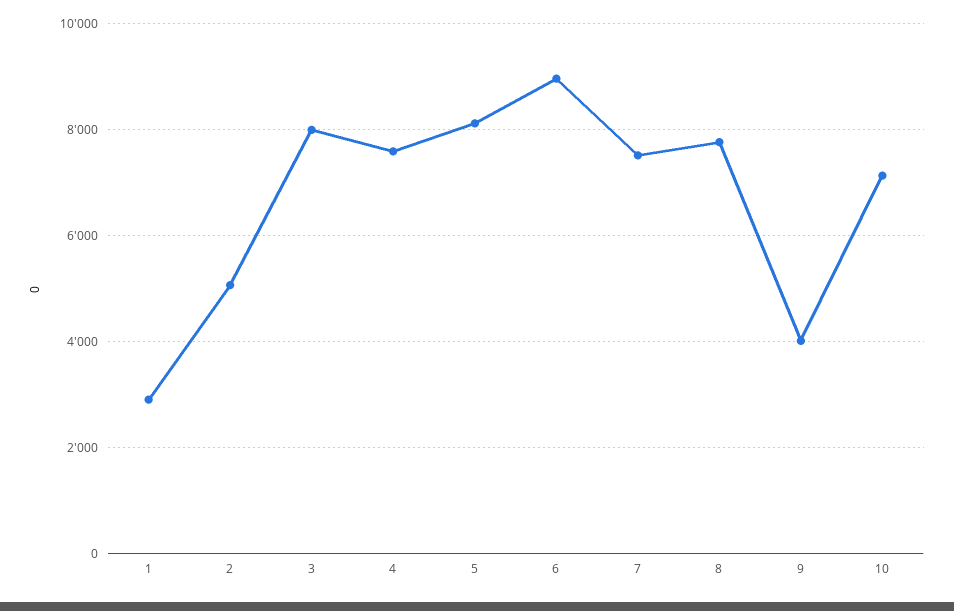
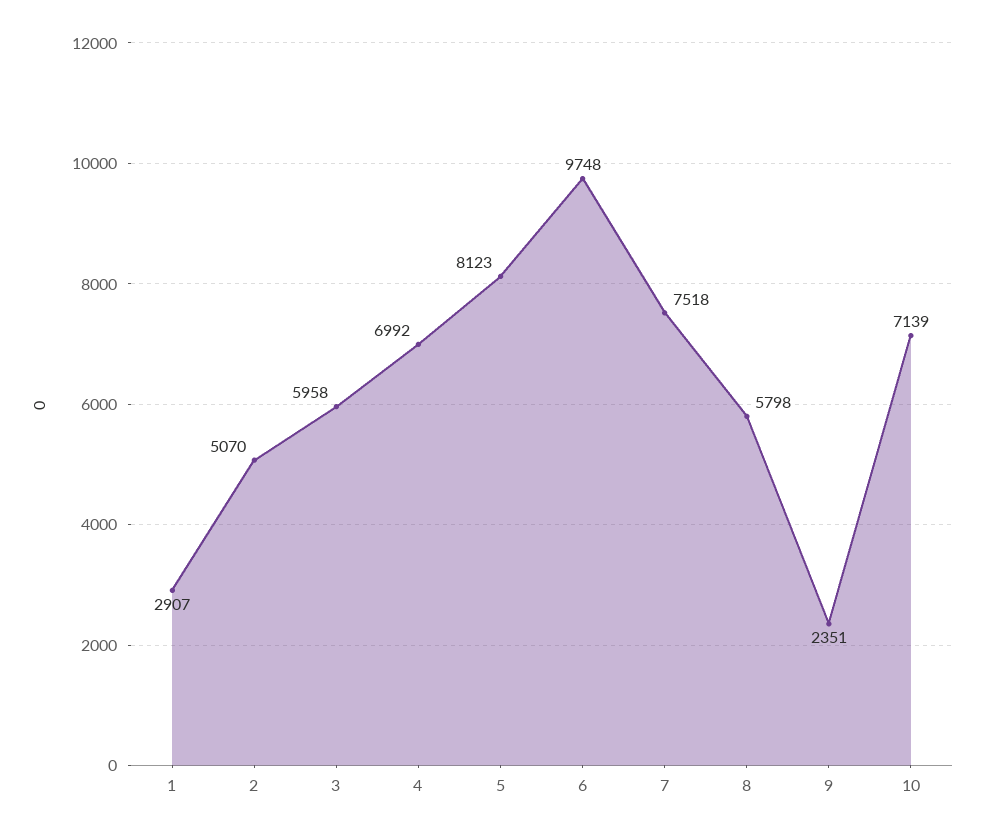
3: 8000 -> 5958
4: 7600 -> 6992
6: 9000 -> 9748
8: 7800 -> 5798
9: 4000 -> 2351

